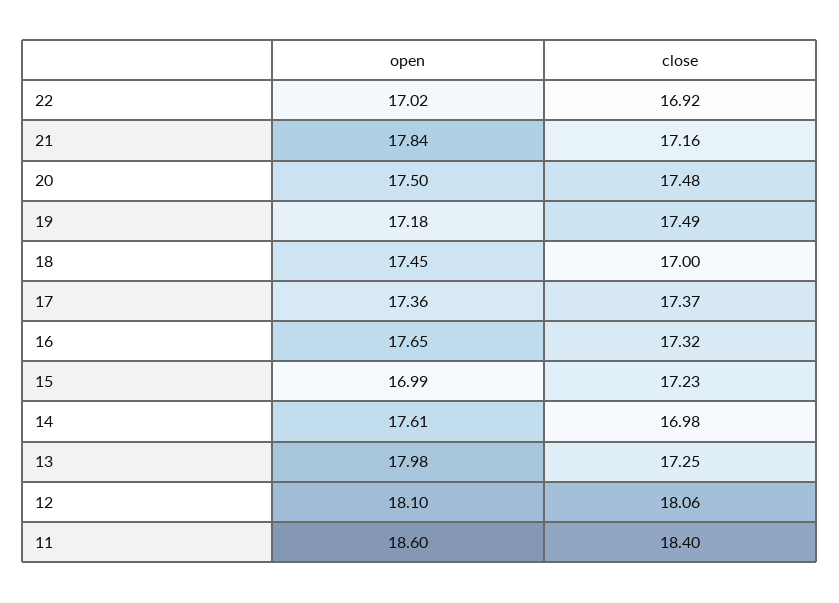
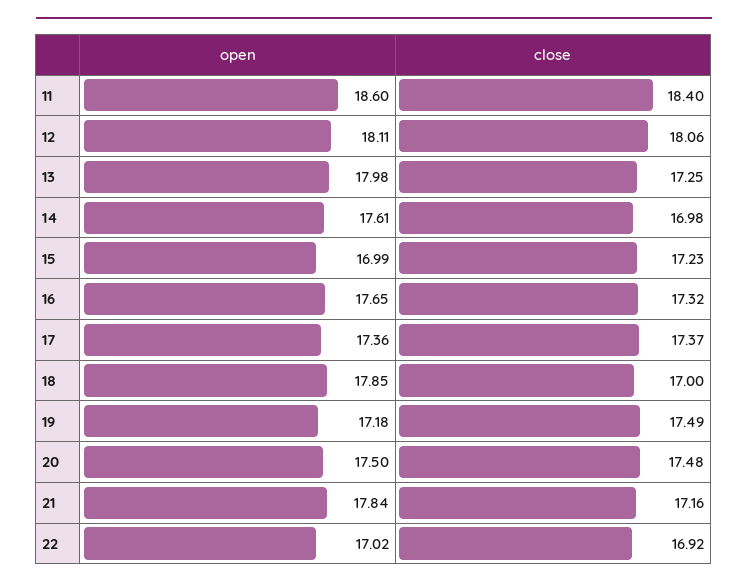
open, 18: 17.45 -> 17.85
open, 12: 18.1 -> 18.11

